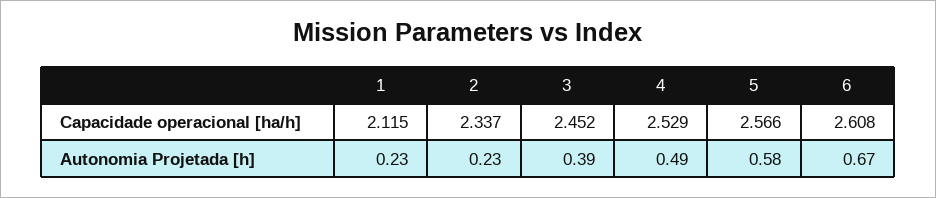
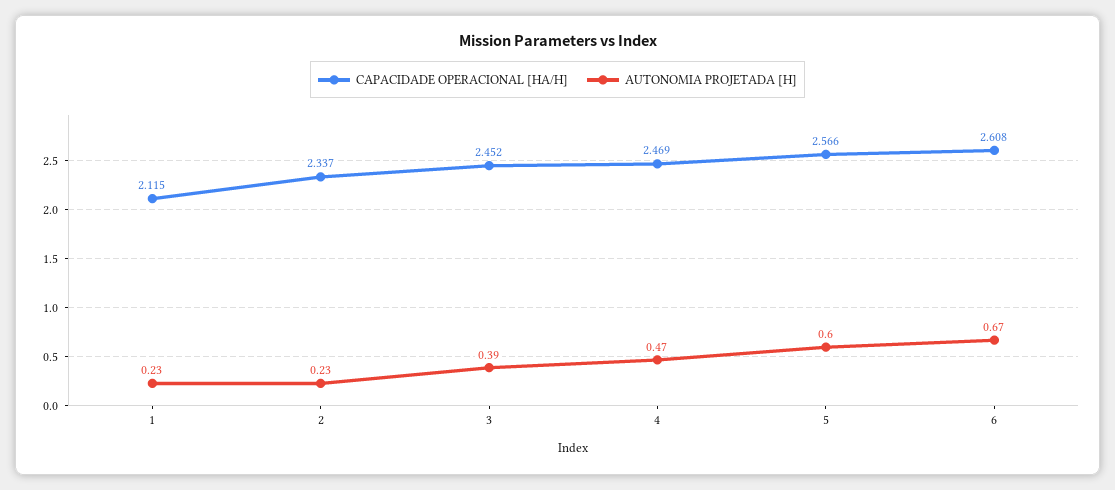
Capacidade operacional [ha/h], 4: 2.529 -> 2.469
Autonomia Projetada [h], 4: 0.49 -> 0.47
Autonomia Projetada [h], 5: 0.58 -> 0.6

